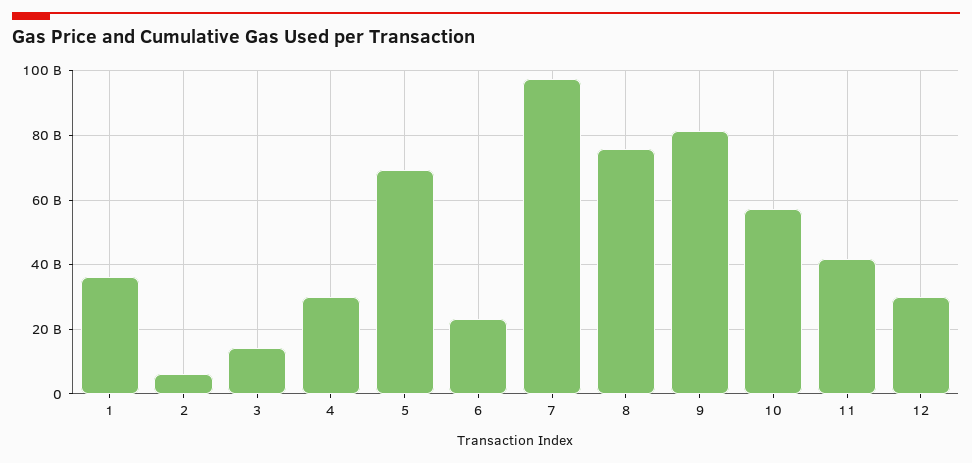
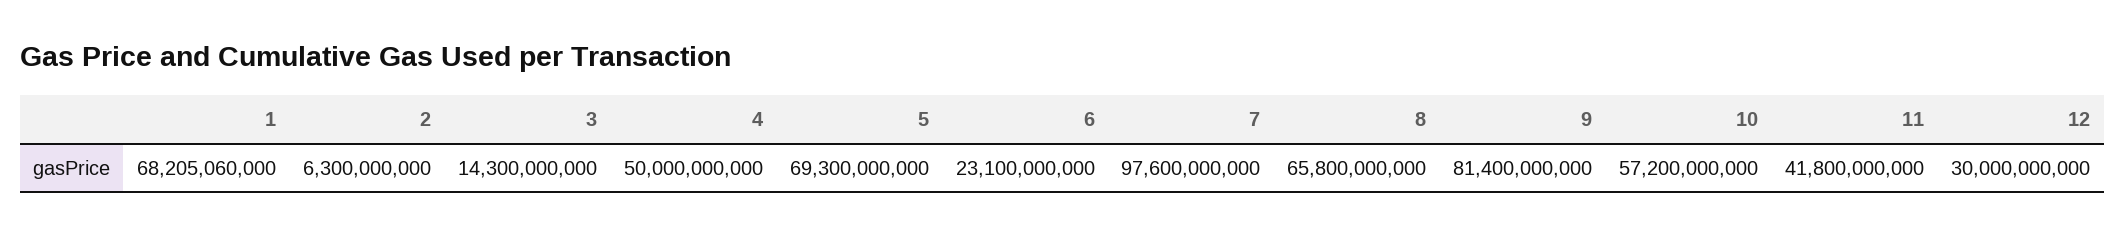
1: 36000000000 -> 68205060000
4: 30000000000 -> 50000000000
8: 76000000000 -> 65800000000

